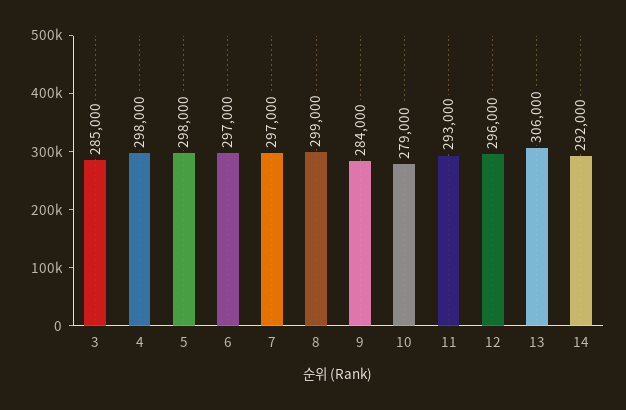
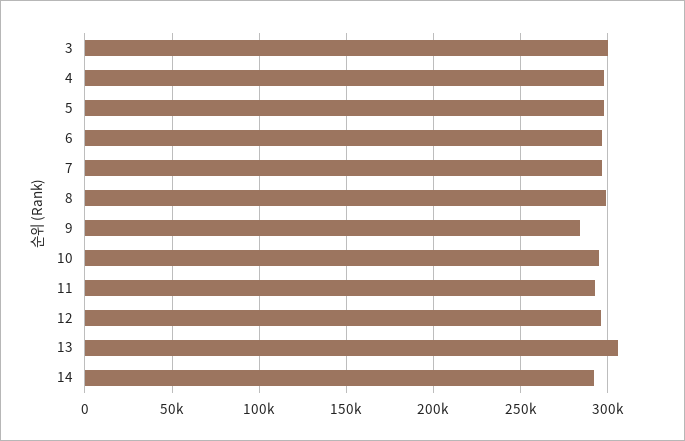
3: 285000 -> 300000
10: 279000 -> 295000

